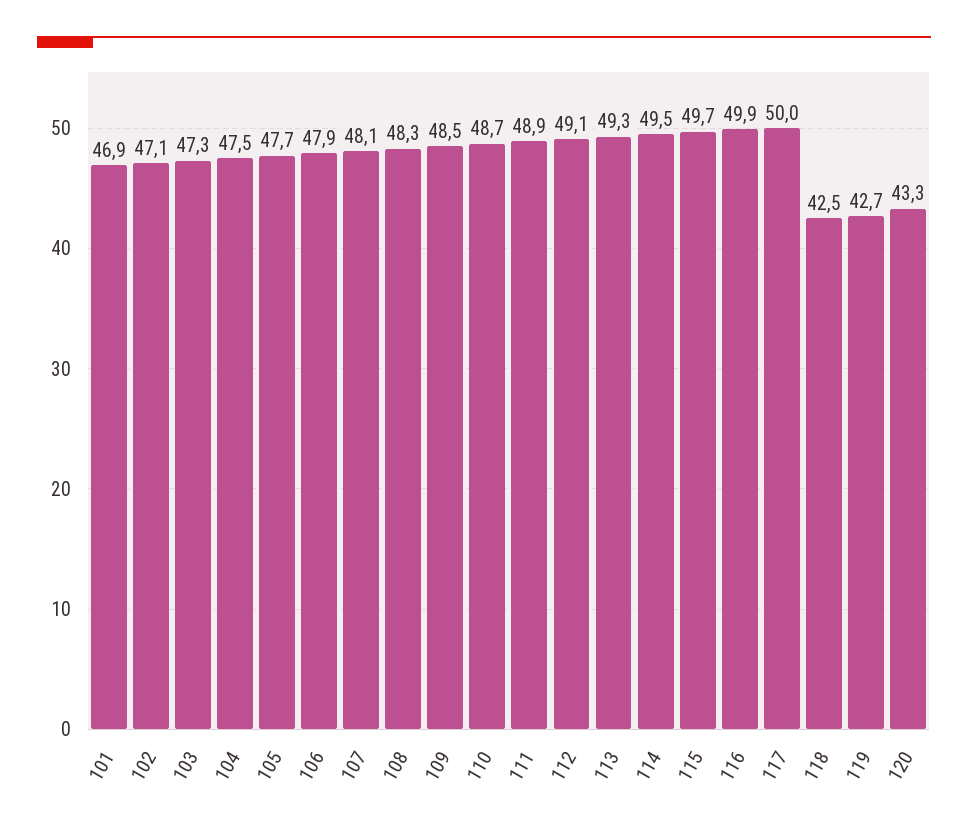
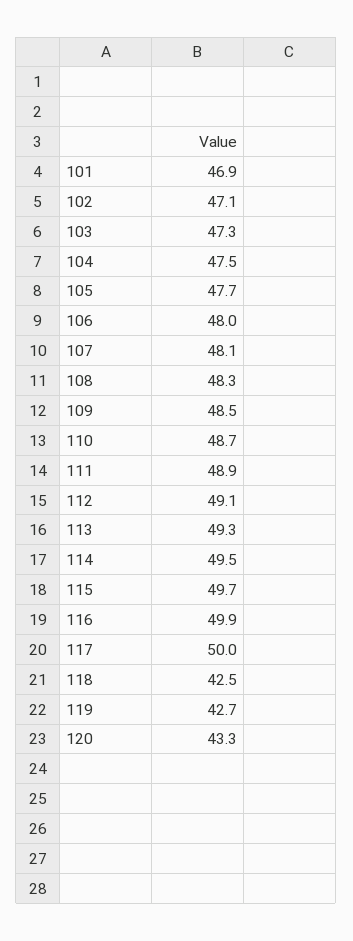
106: 47.9 -> 48

